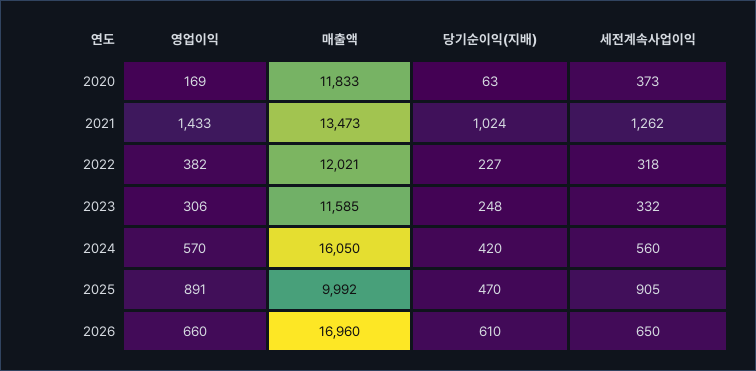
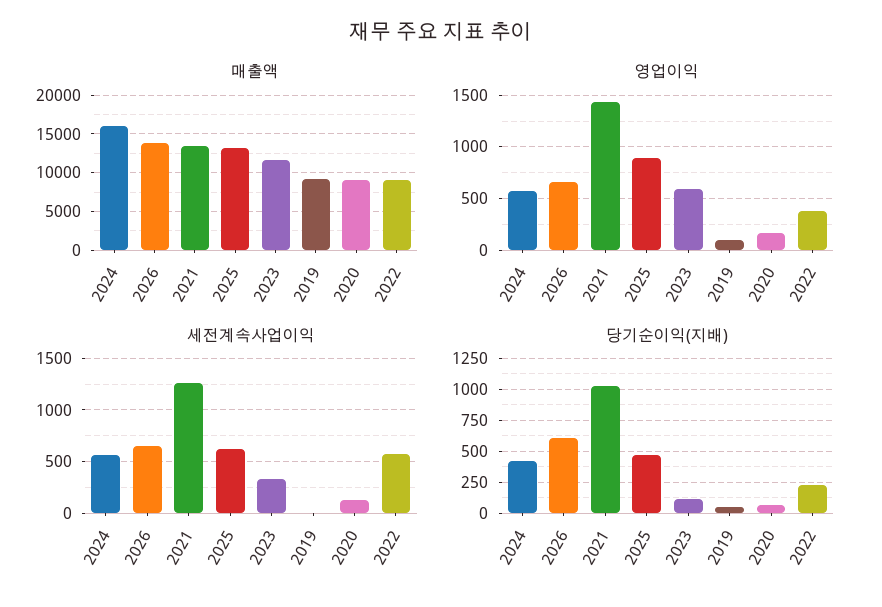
매출액, 2020: 11833 -> 9000
세전계속사업이익, 2020: 373 -> 100
매출액, 2022: 12021 -> 9000
세전계속사업이익, 2022: 318 -> 600
영업이익, 2023: 306 -> 600
당기순이익(지배), 2023: 248 -> 100
매출액, 2025: 9992 -> 13000
세전계속사업이익, 2025: 905 -> 600
매출액, 2026: 16960 -> 14000
매출액, 2019: none -> 9000
영업이익, 2019: none -> 100
세전계속사업이익, 2019: none -> 0
당기순이익(지배), 2019: none -> 50

